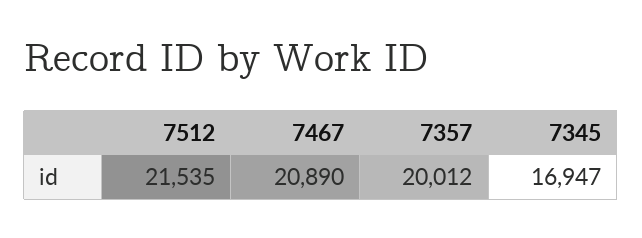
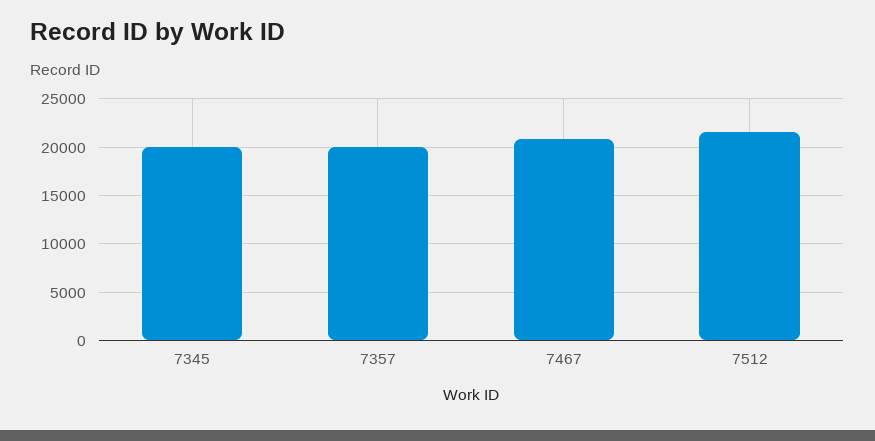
7345: 16947 -> 20000

